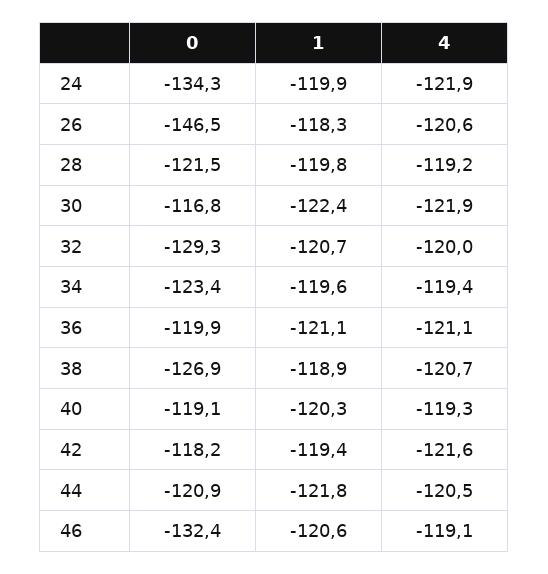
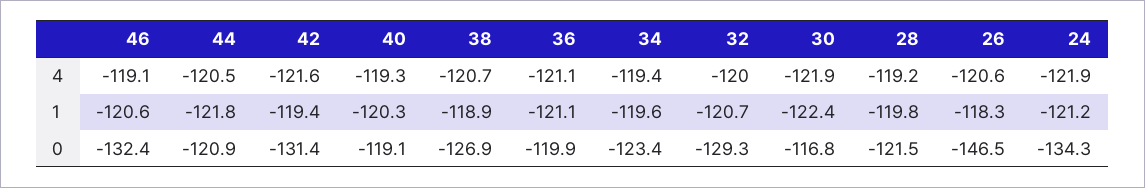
1, 24: -119.9 -> -121.2
0, 42: -118.2 -> -131.4

